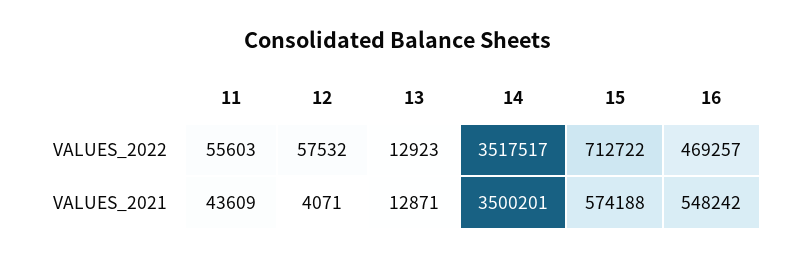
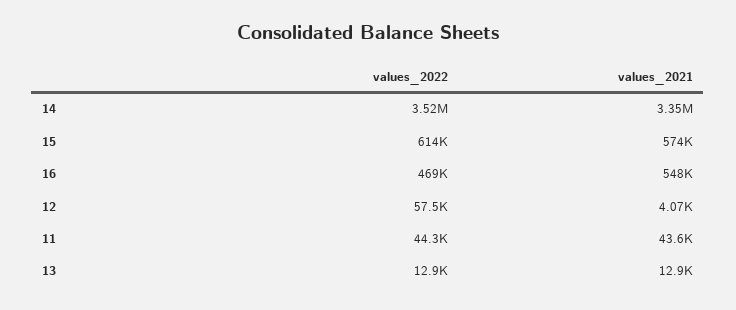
11, VALUES_2022: 55603 -> 44300
15, VALUES_2022: 712722 -> 614000
14, VALUES_2021: 3500201 -> 3350000

